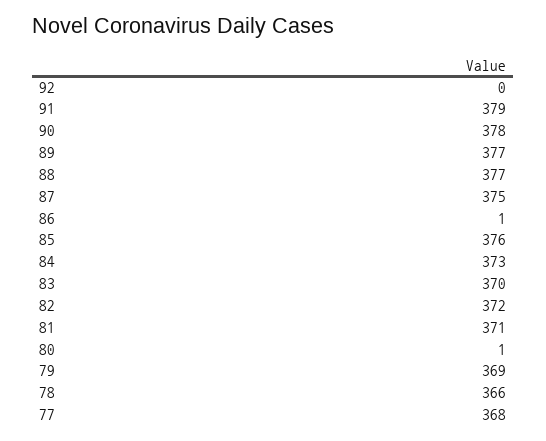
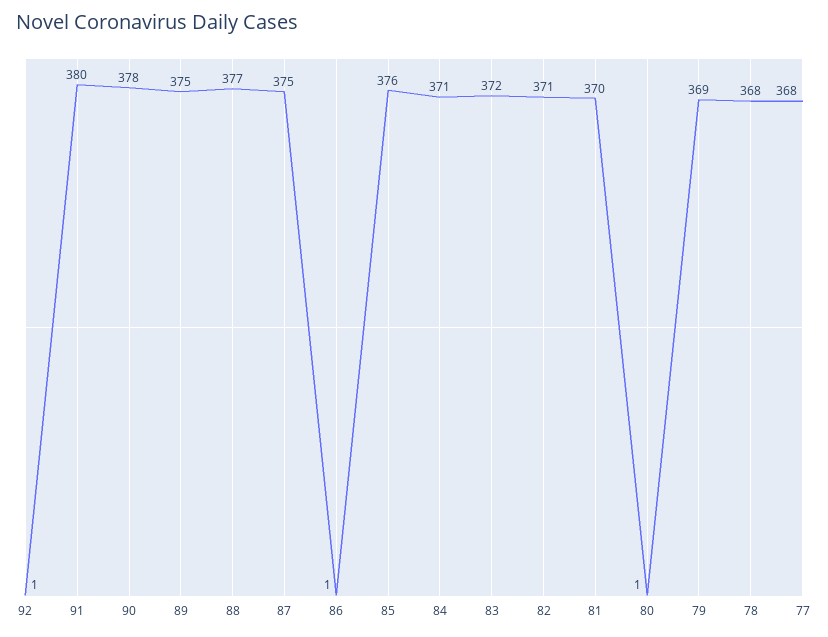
92: 0 -> 1
91: 379 -> 380
89: 377 -> 375
84: 373 -> 371
83: 370 -> 372
82: 372 -> 371
81: 371 -> 370
78: 366 -> 368

